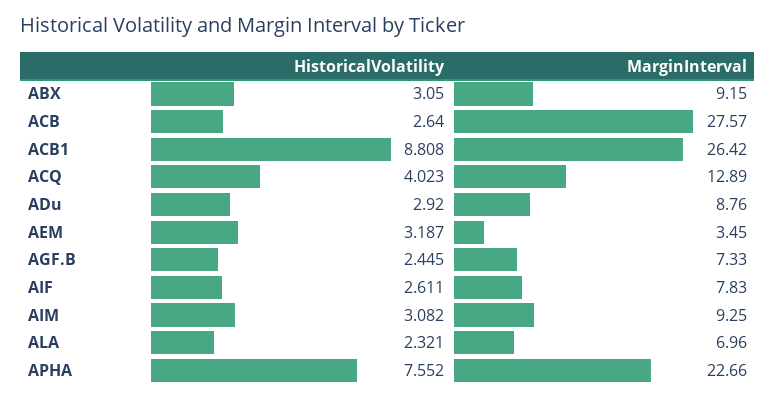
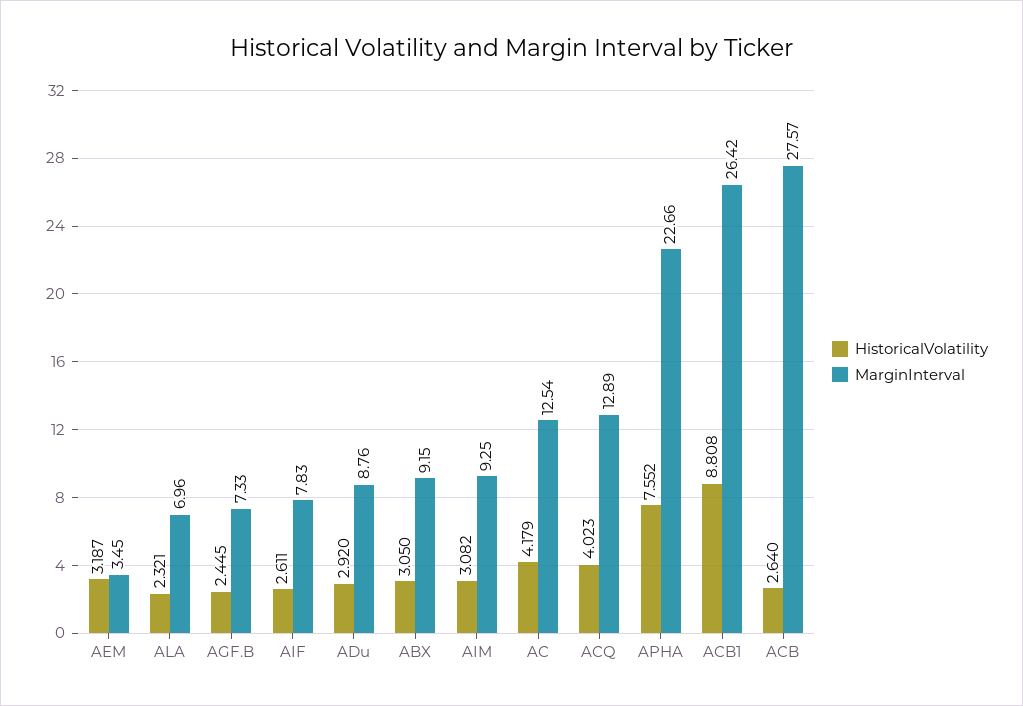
HistoricalVolatility, AC: none -> 4.179
MarginInterval, AC: none -> 12.54

